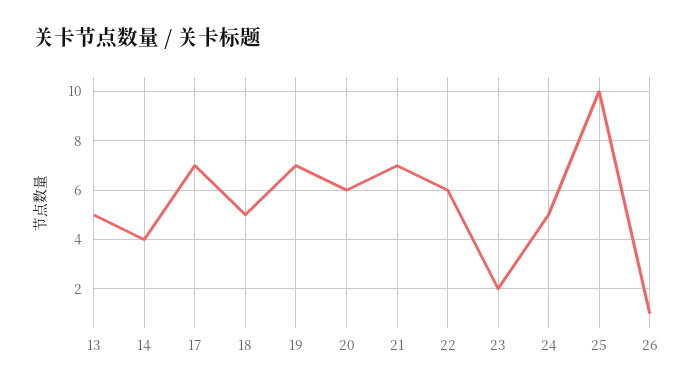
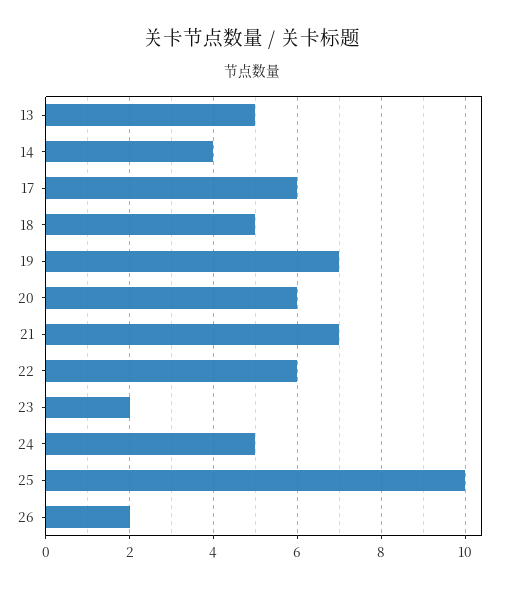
17: 7 -> 6
26: 1 -> 2

